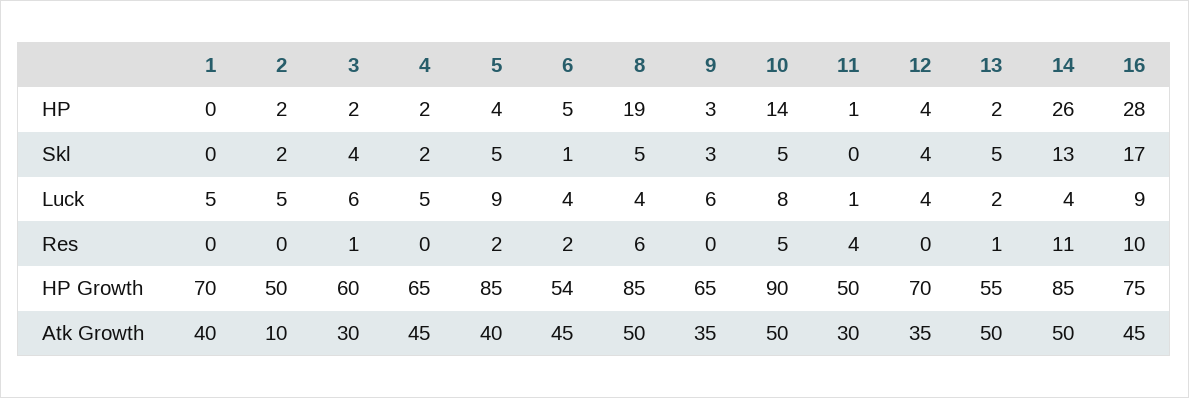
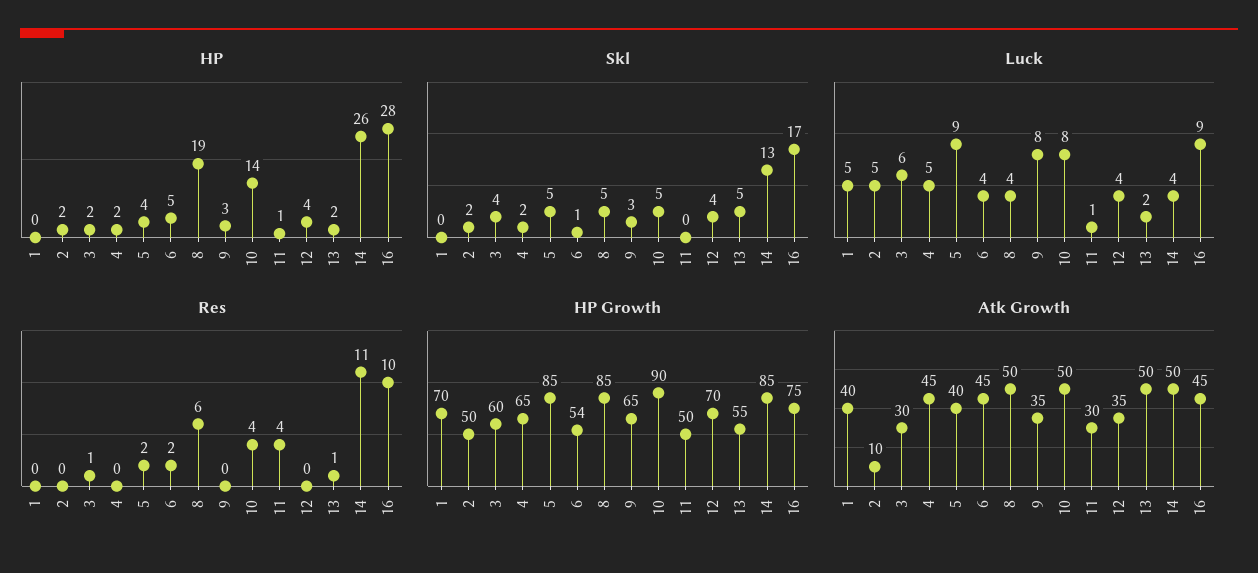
Luck, 9: 6 -> 8
Res, 10: 5 -> 4

